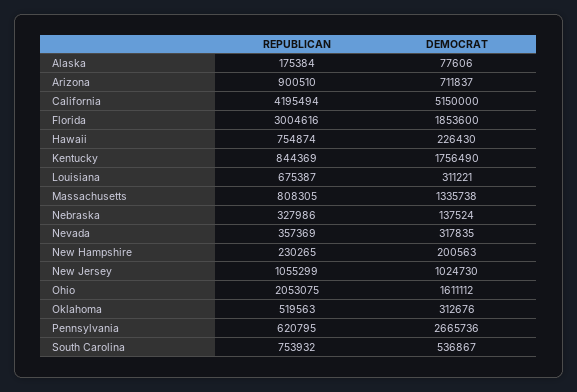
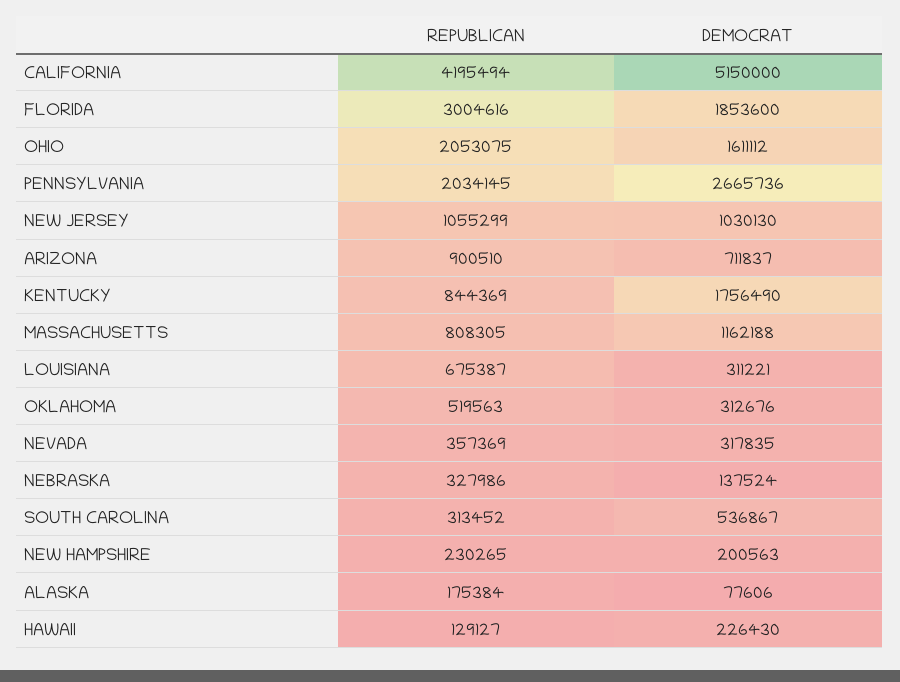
REPUBLICAN, Hawaii: 754874 -> 129127
DEMOCRAT, Massachusetts: 1335738 -> 1162188
DEMOCRAT, New Jersey: 1024730 -> 1030130
REPUBLICAN, Pennsylvania: 620795 -> 2034145
REPUBLICAN, South Carolina: 753932 -> 313452

